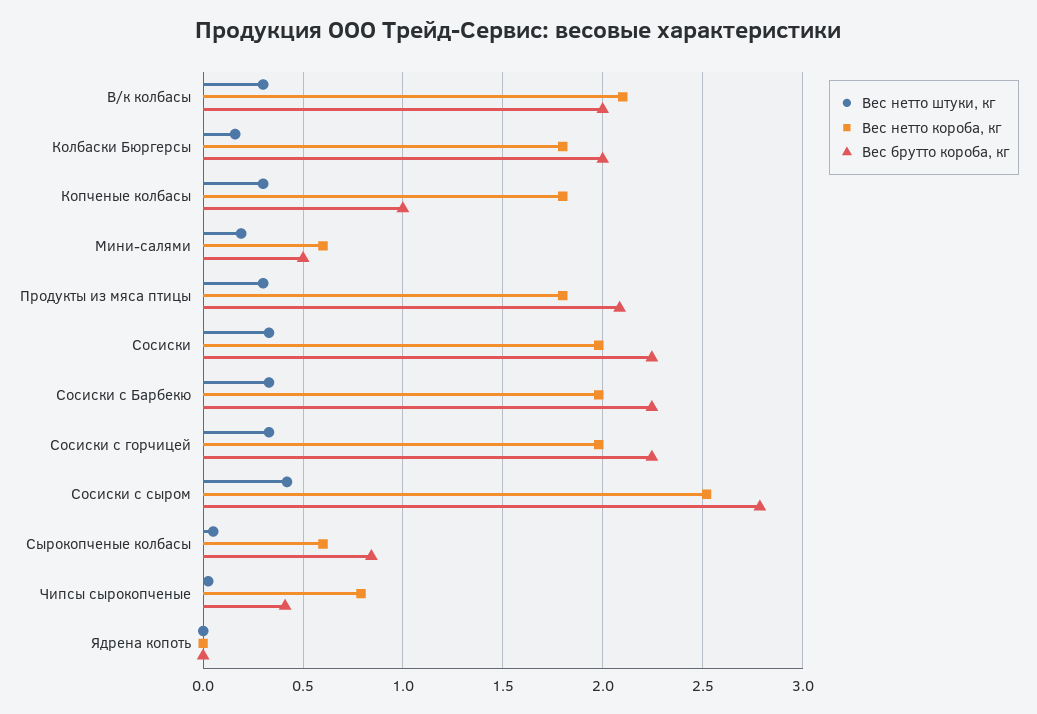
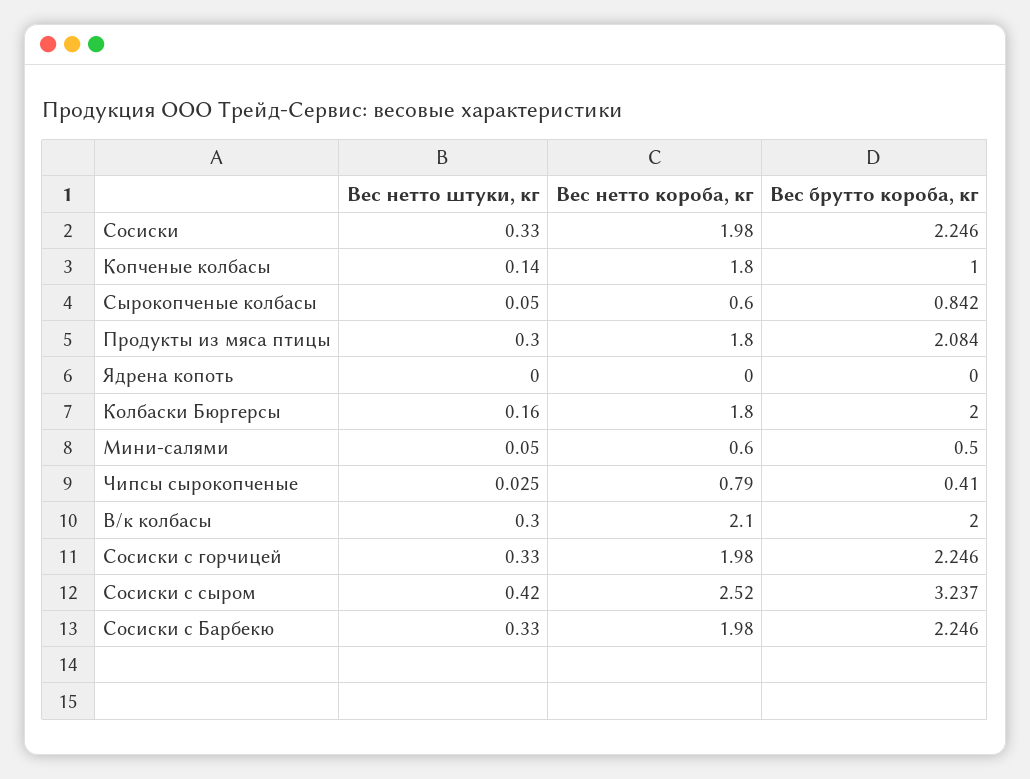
Вес нетто штуки, кг, Копченые колбасы: 0.3 -> 0.14
Вес нетто штуки, кг, Мини-салями: 0.2 -> 0.05
Вес брутто короба, кг, Сосиски с сыром: 2.8 -> 3.237

